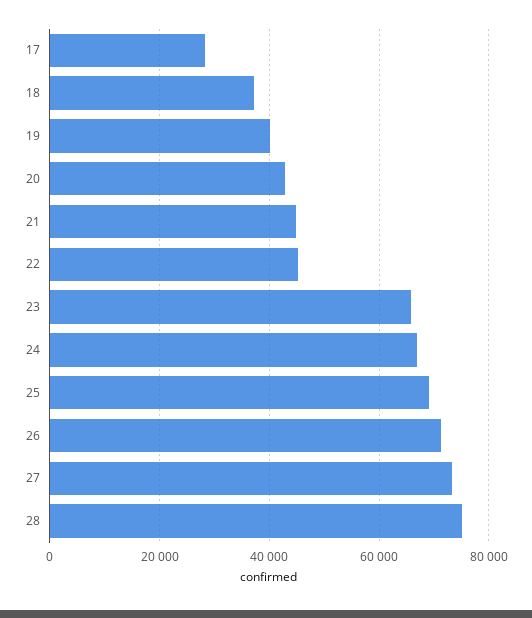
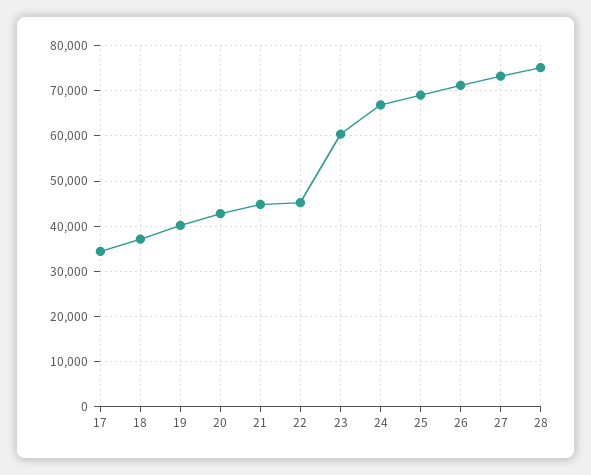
17: 28000 -> 34000
23: 66000 -> 60000

